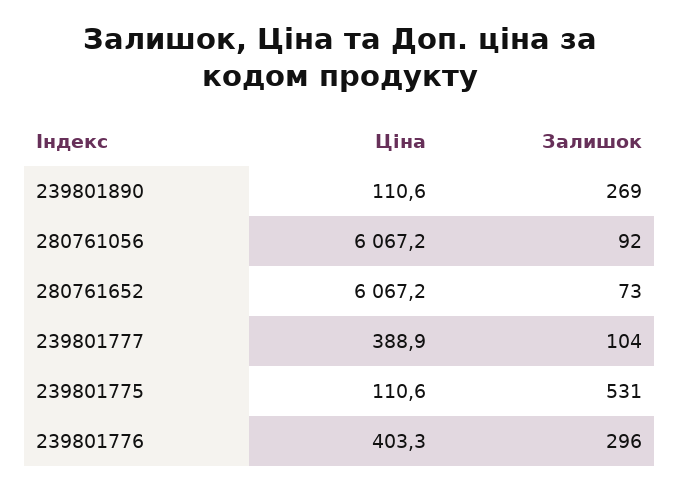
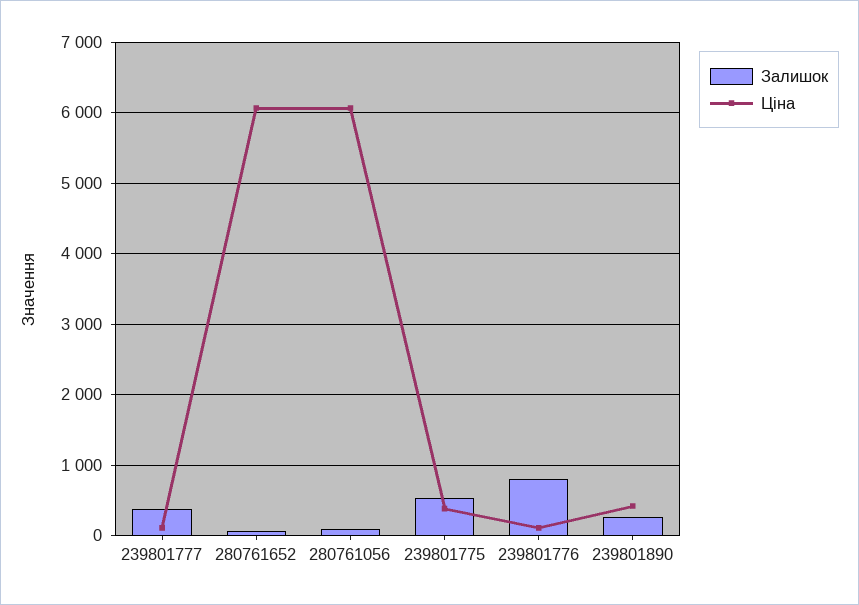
Ціна, 239801890: 110.6 -> 400
Ціна, 239801777: 388.9 -> 100
Залишок, 239801777: 104 -> 400
Ціна, 239801775: 110.6 -> 400
Ціна, 239801776: 403.3 -> 100
Залишок, 239801776: 296 -> 800

